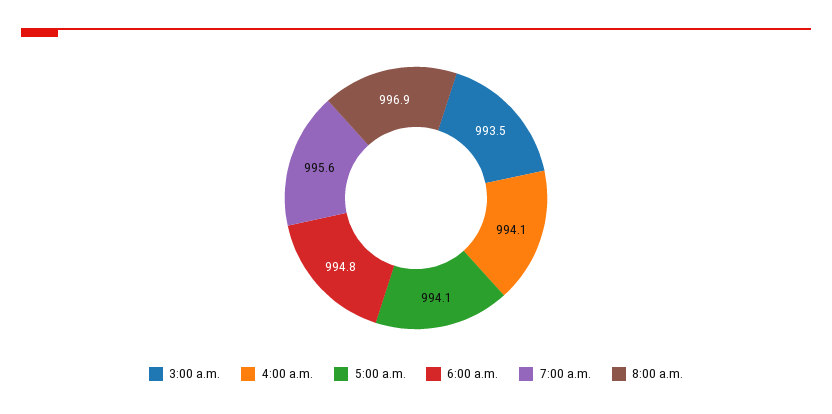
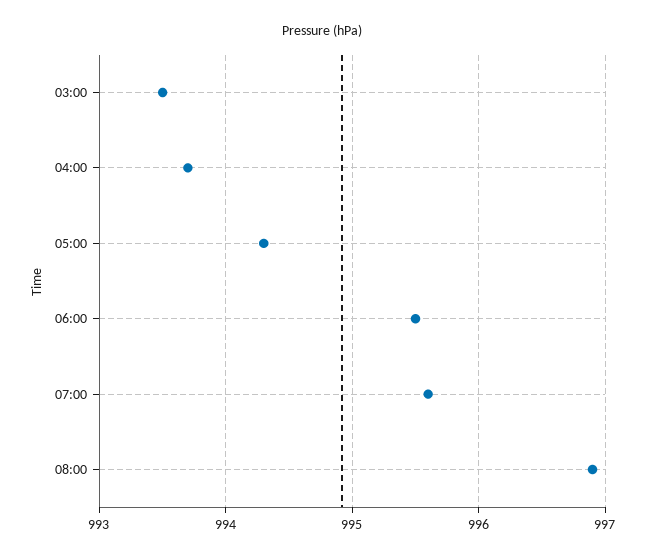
4:00 a.m.: 994.1 -> 993.7
5:00 a.m.: 994.1 -> 994.3
6:00 a.m.: 994.8 -> 995.5

